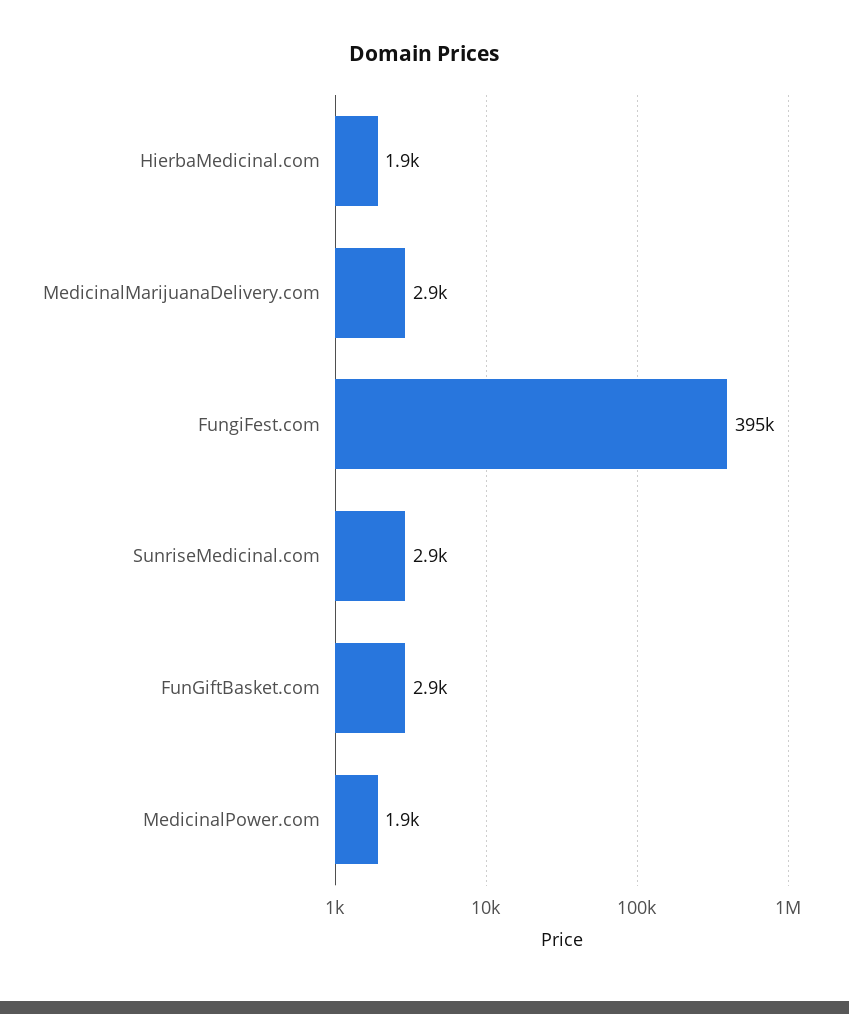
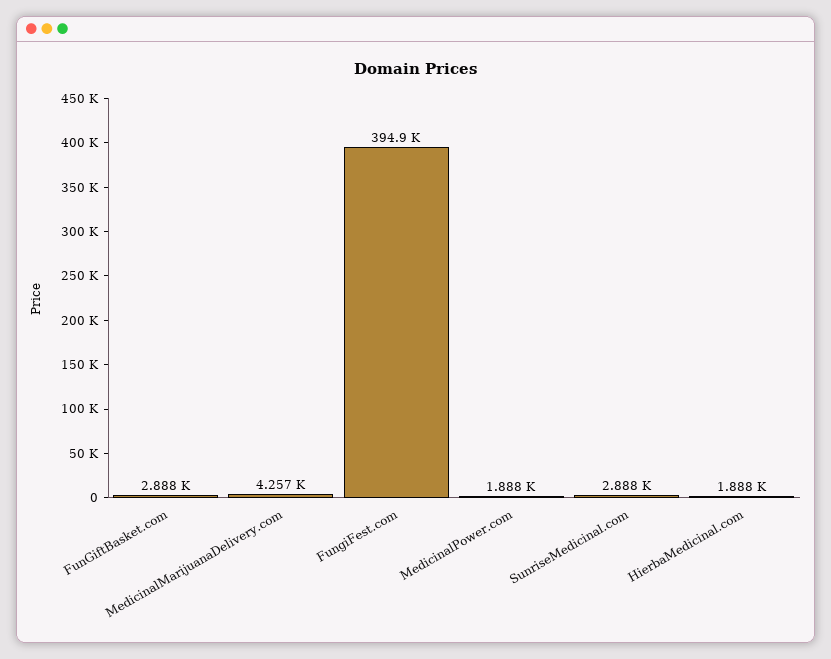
MedicinalMarijuanaDelivery.com: 2900 -> 4257

